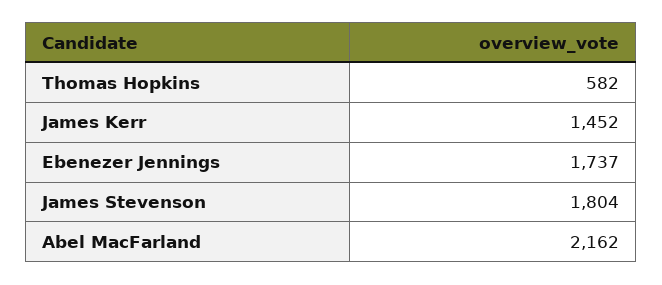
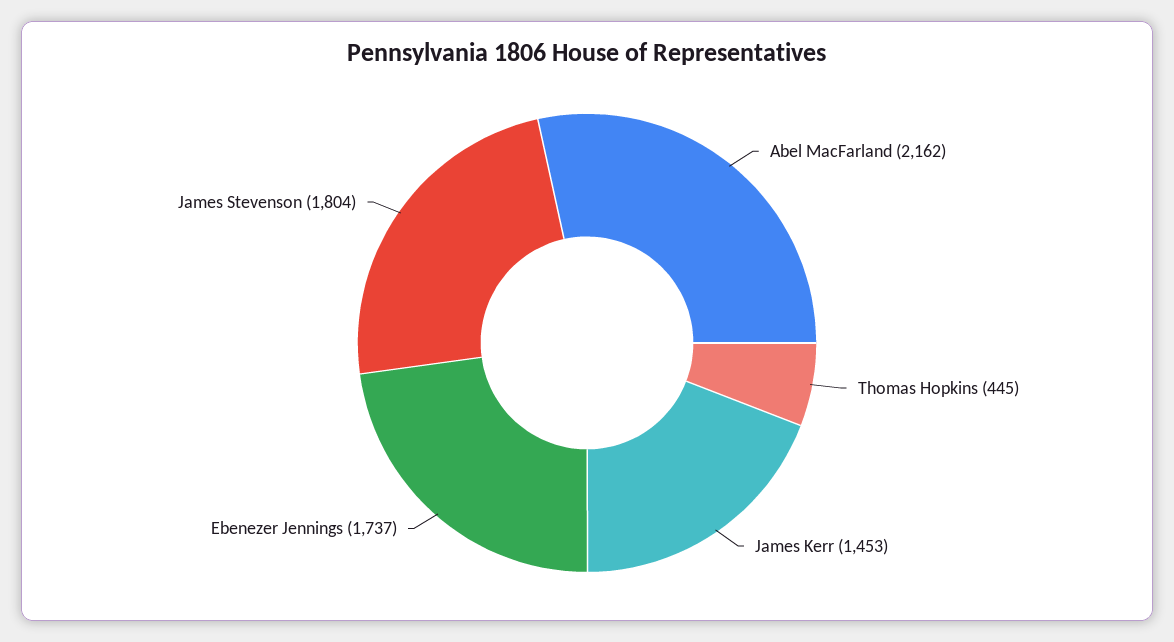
Thomas Hopkins: 582 -> 445
James Kerr: 1452 -> 1453

